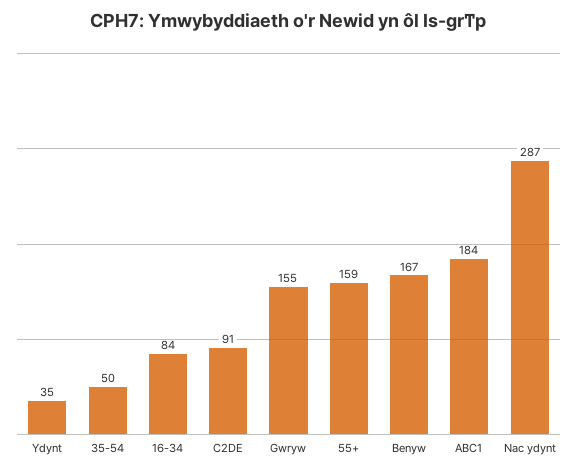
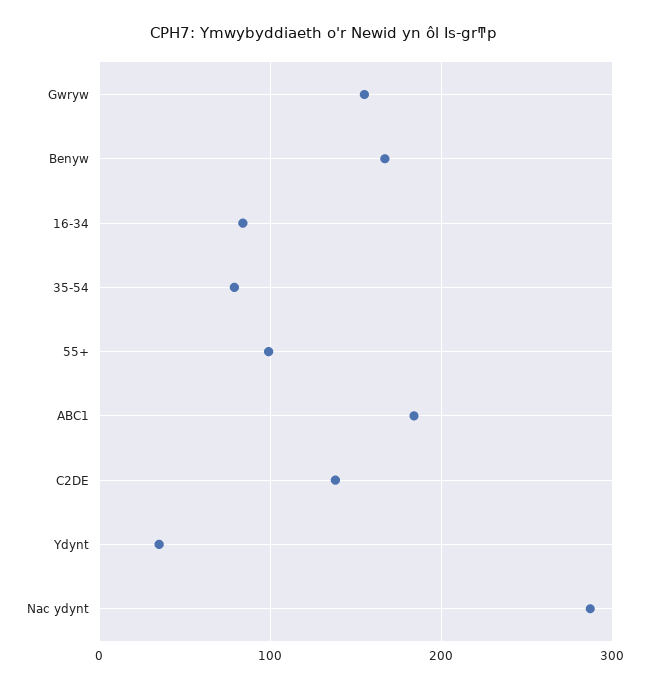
35-54: 50 -> 80
C2DE: 91 -> 140
55+: 159 -> 100

